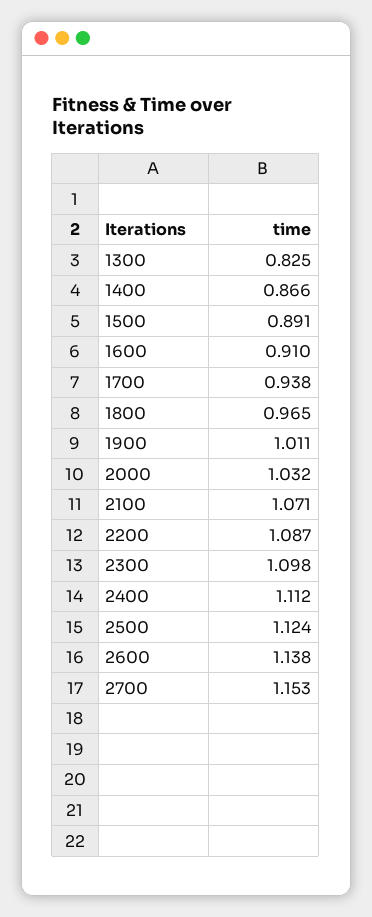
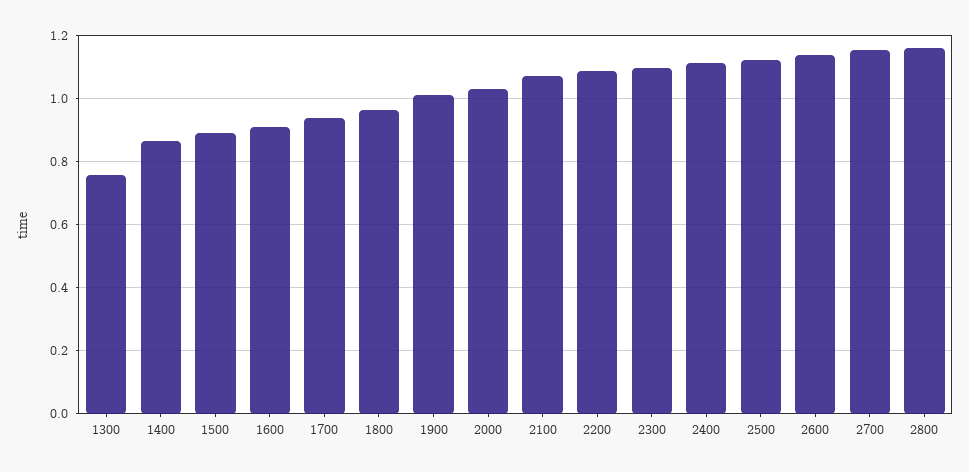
1300: 0.825 -> 0.76
2800: none -> 1.16

